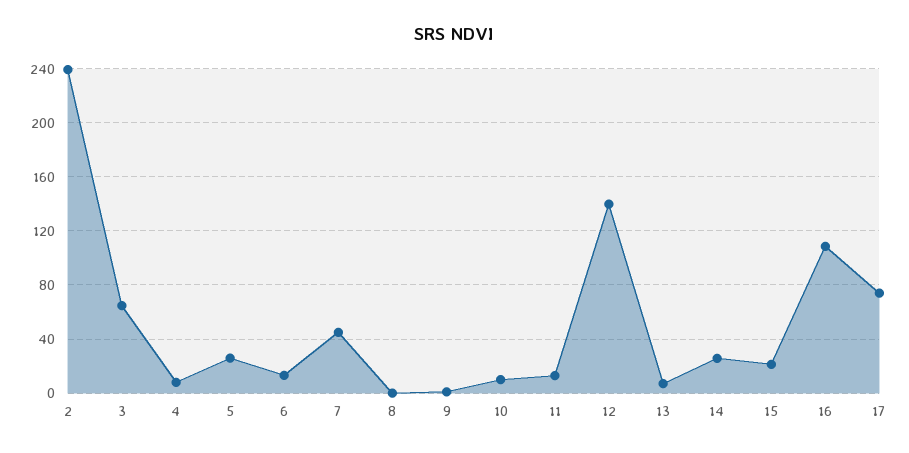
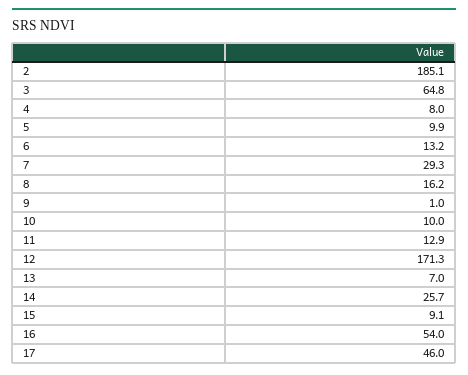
2: 240 -> 185.1
5: 25 -> 9.9
7: 45 -> 29.3
8: 0 -> 16.2
12: 140 -> 171.3
15: 20 -> 9.1
16: 110 -> 54
17: 75 -> 46

